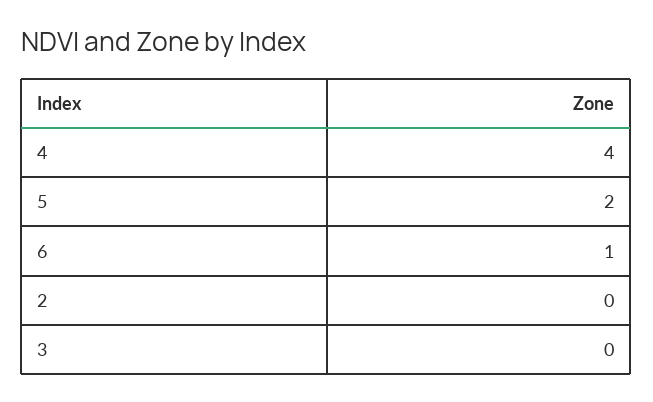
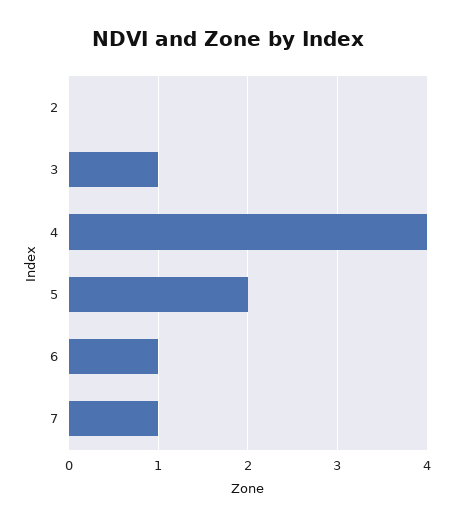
3: 0 -> 1
7: none -> 1

